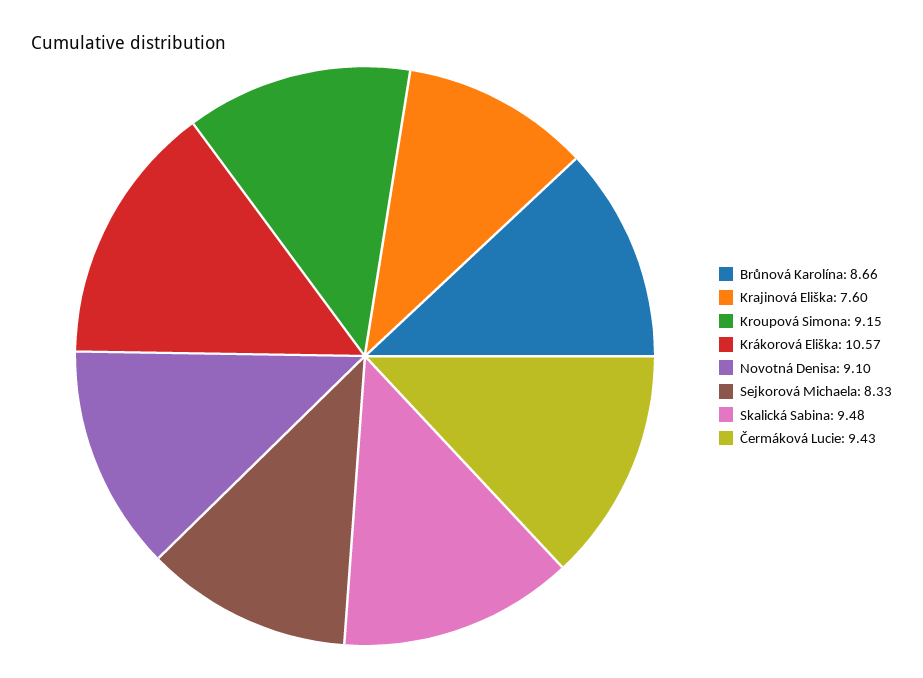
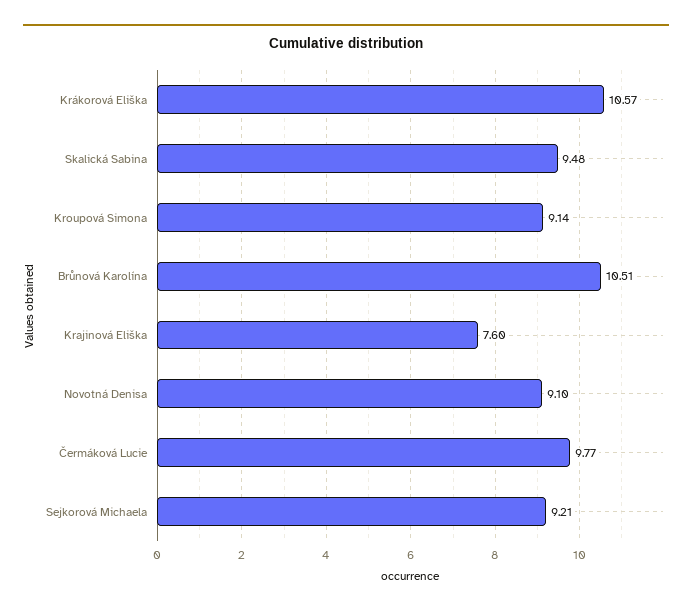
Brůnová Karolína: 8.66 -> 10.51
Kroupová Simona: 9.15 -> 9.14
Sejkorová Michaela: 8.33 -> 9.21
Čermáková Lucie: 9.43 -> 9.77

